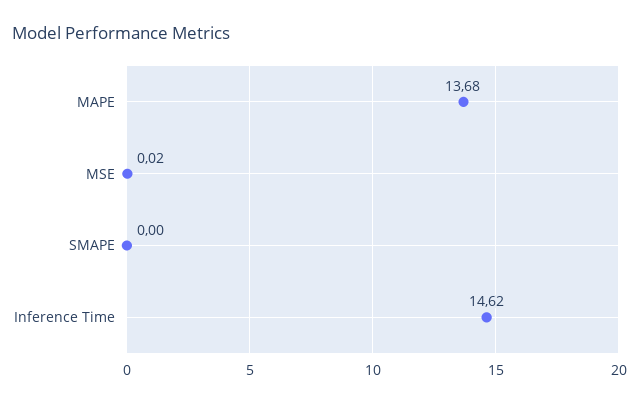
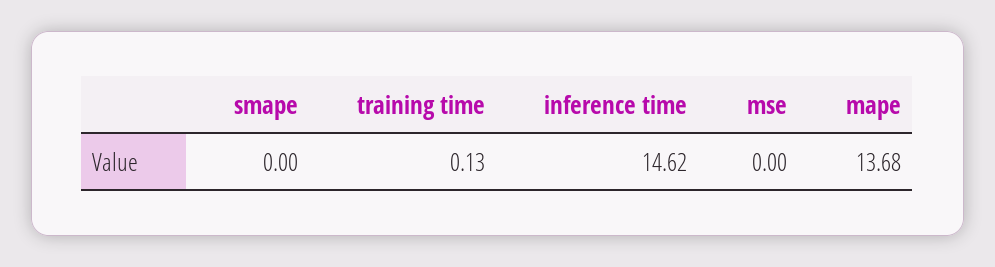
MSE: 0.02 -> 0
training time: none -> 0.13

